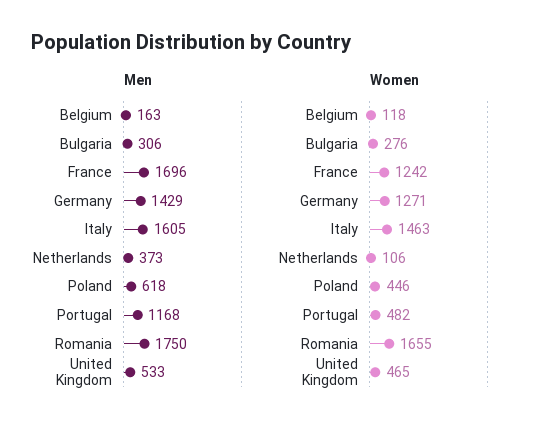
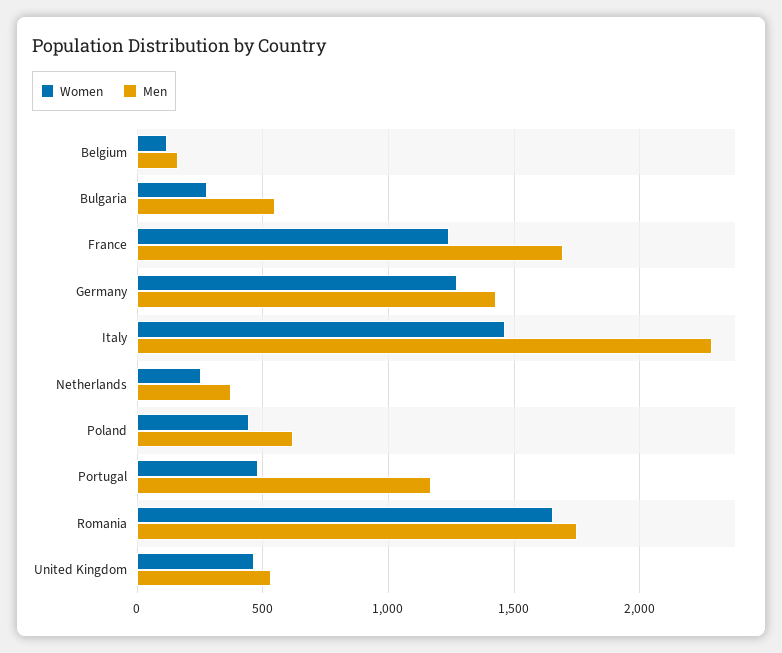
Men, Bulgaria: 306 -> 550
Men, Italy: 1605 -> 2300
Women, Netherlands: 106 -> 250

